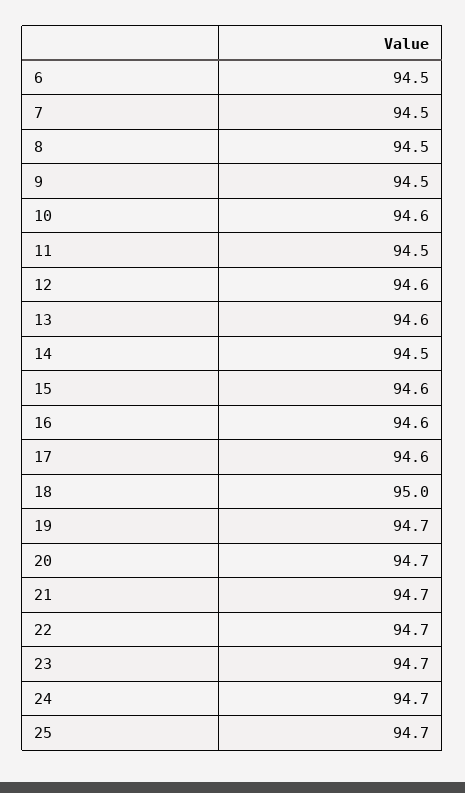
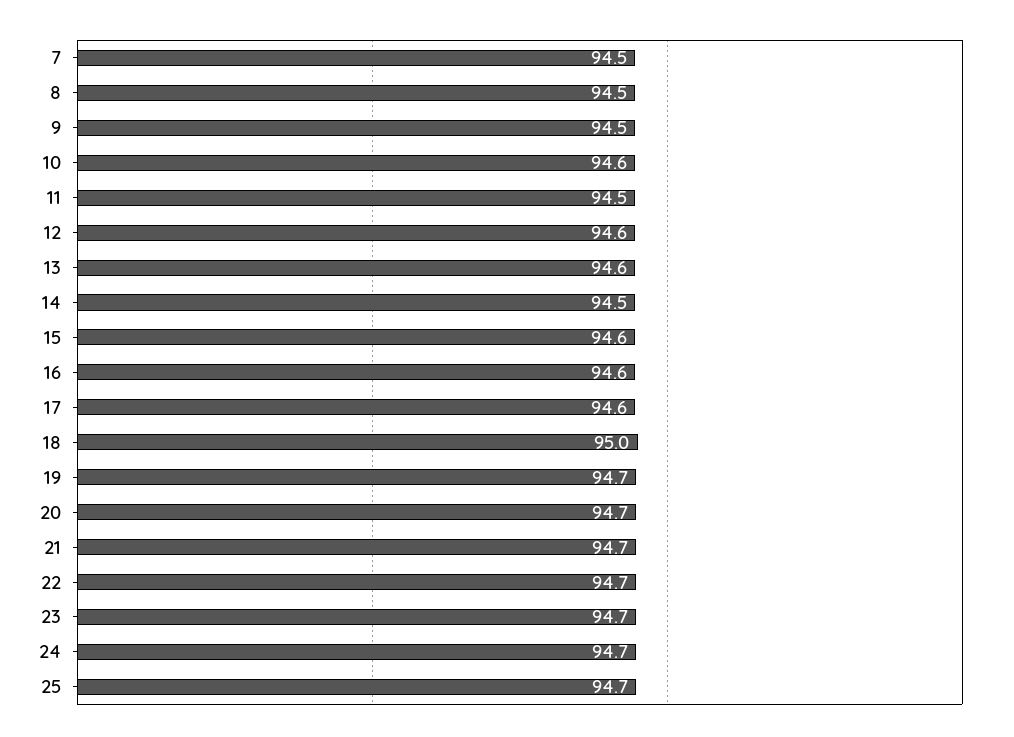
6: 94.5 -> none

